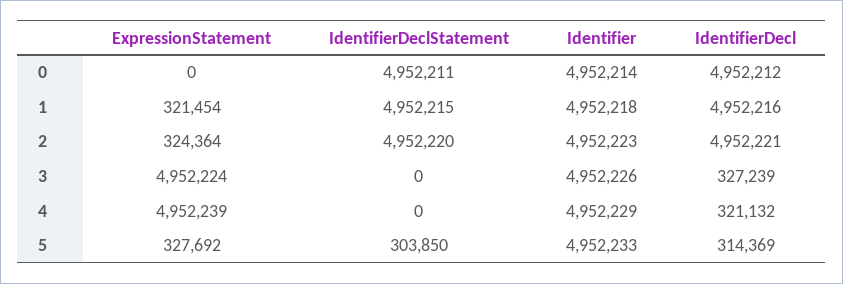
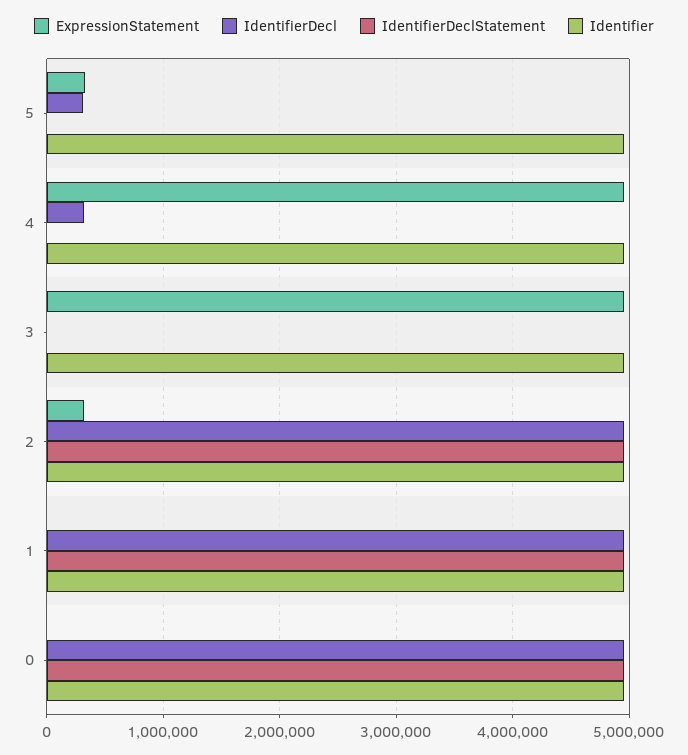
ExpressionStatement, 1: 321454 -> 0
IdentifierDecl, 3: 327239 -> 0
IdentifierDeclStatement, 5: 303850 -> 0

